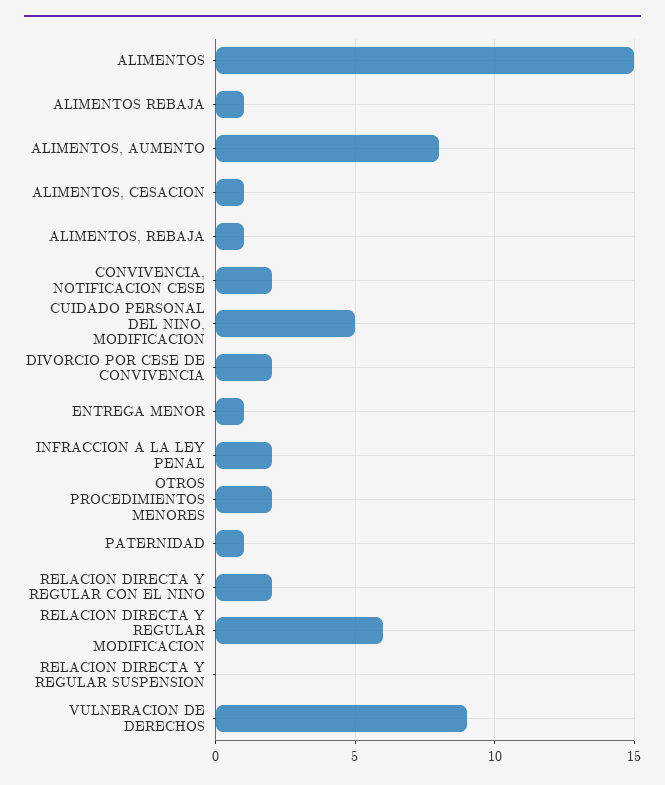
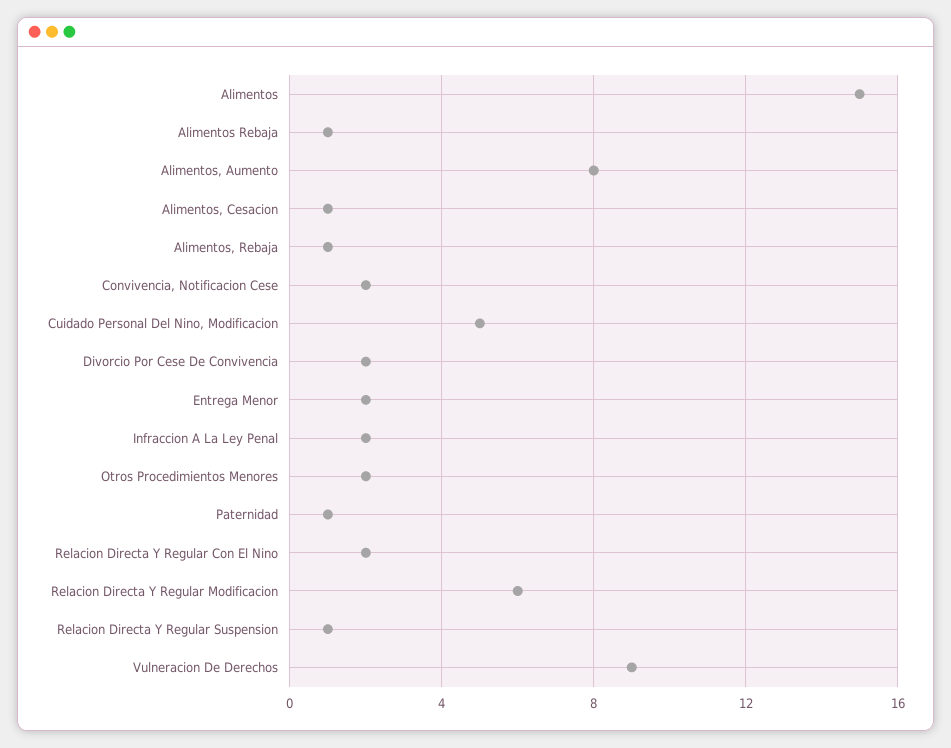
ENTREGA MENOR: 1 -> 2
RELACION DIRECTA Y REGULAR SUSPENSION: 0 -> 1

